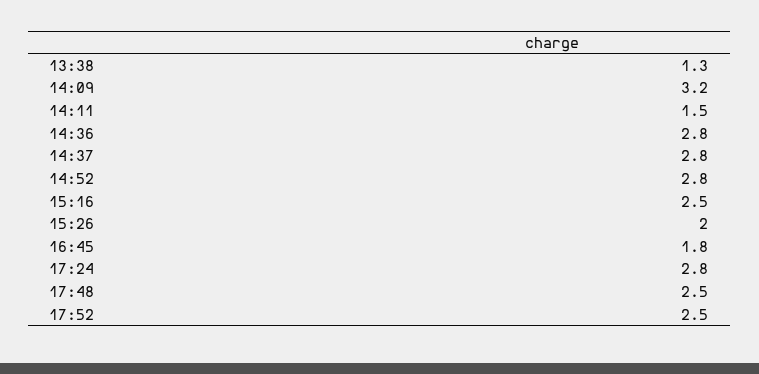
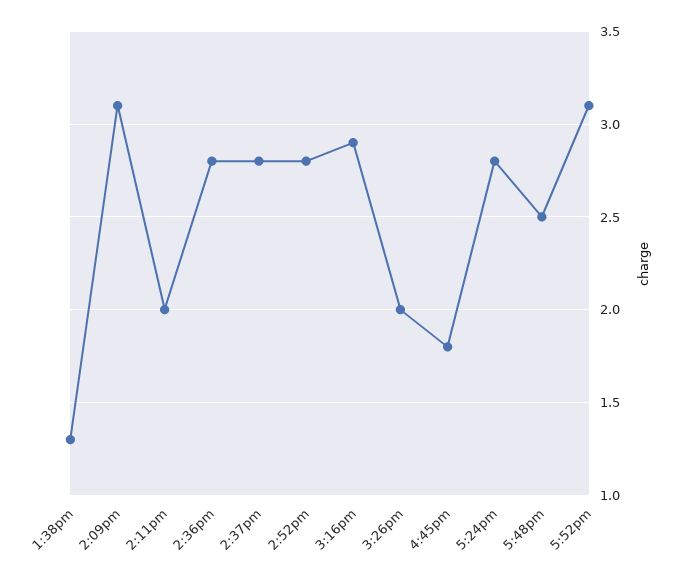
14:09: 3.2 -> 3.1
14:11: 1.5 -> 2
15:16: 2.5 -> 2.9
17:52: 2.5 -> 3.1

